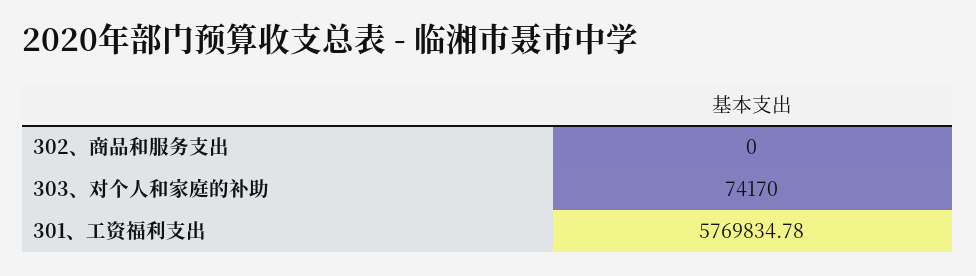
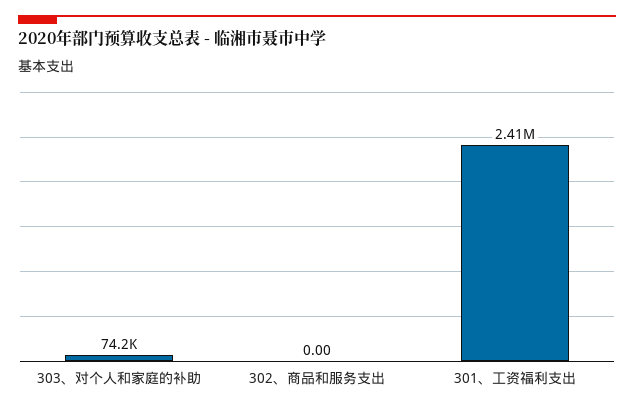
301、工资福利支出: 5769834.78 -> 2410000

